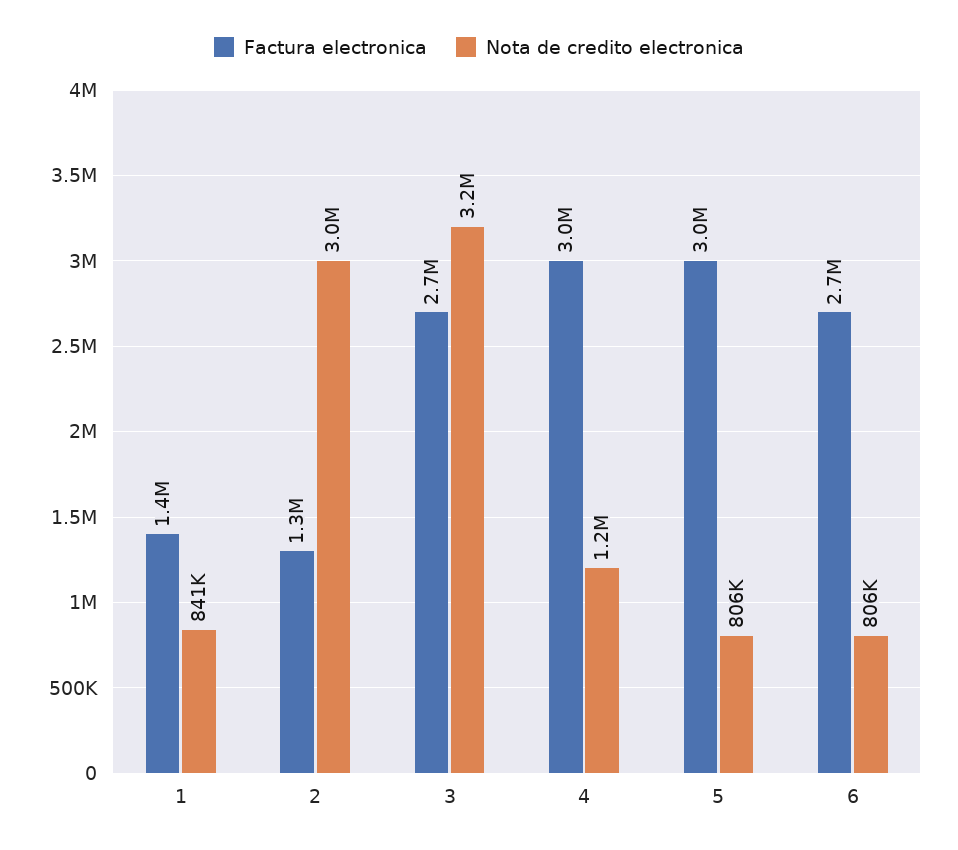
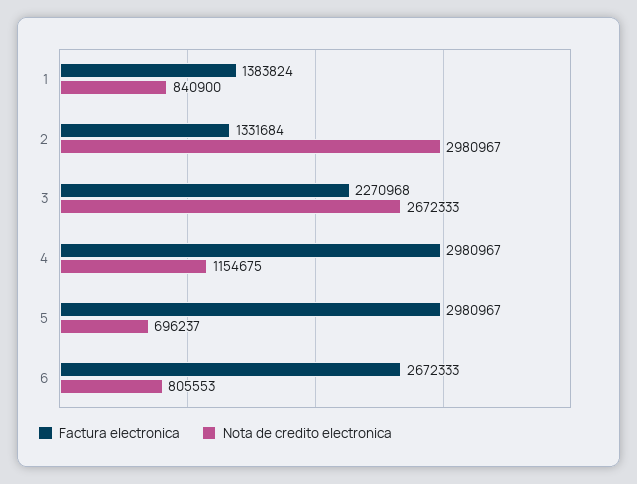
Factura electronica, 3: 2700000 -> 2270968
Nota de credito electronica, 3: 3200000 -> 2672333
Nota de credito electronica, 5: 806000 -> 696237

